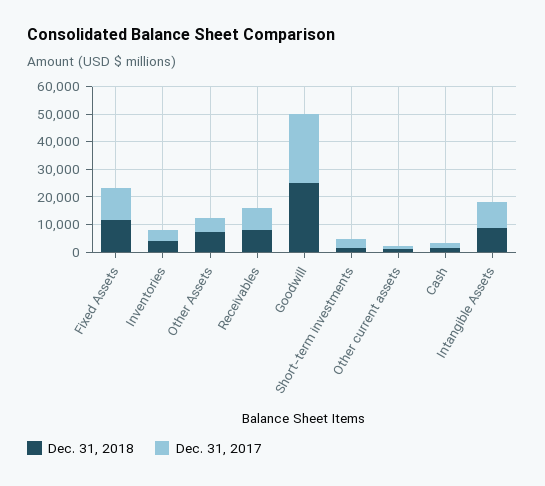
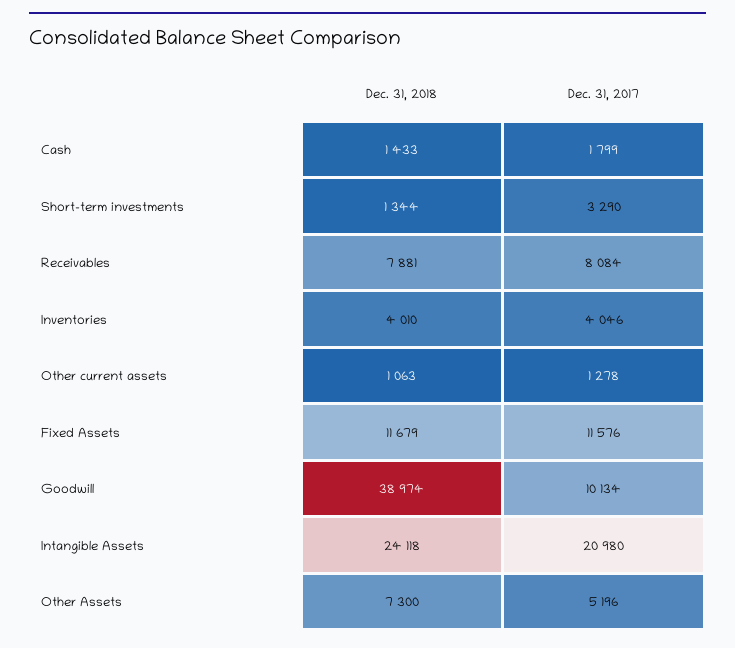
Dec. 31, 2018, Goodwill: 25000 -> 38974
Dec. 31, 2017, Goodwill: 25000 -> 10134
Dec. 31, 2018, Intangible Assets: 10000 -> 24118
Dec. 31, 2017, Intangible Assets: 10000 -> 20980

